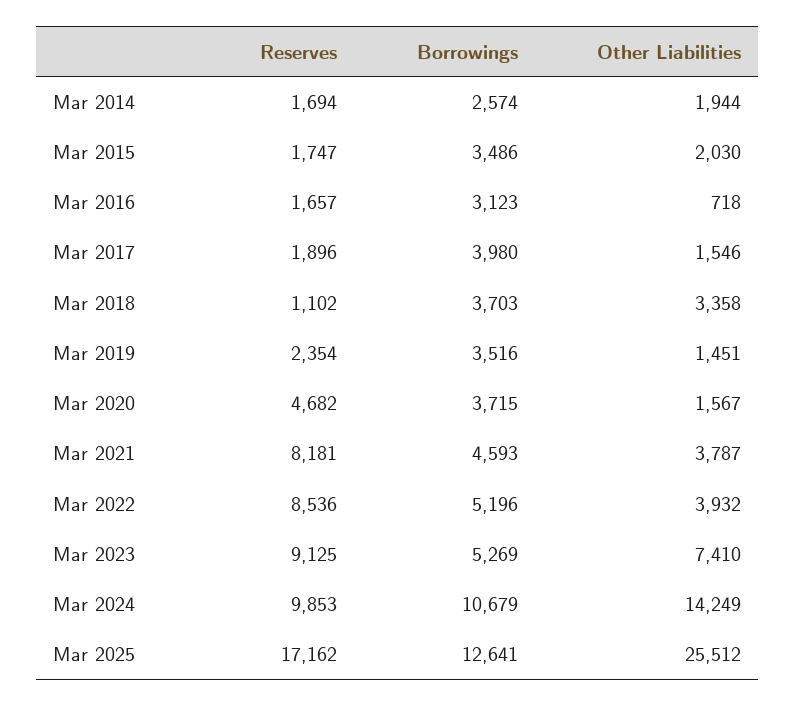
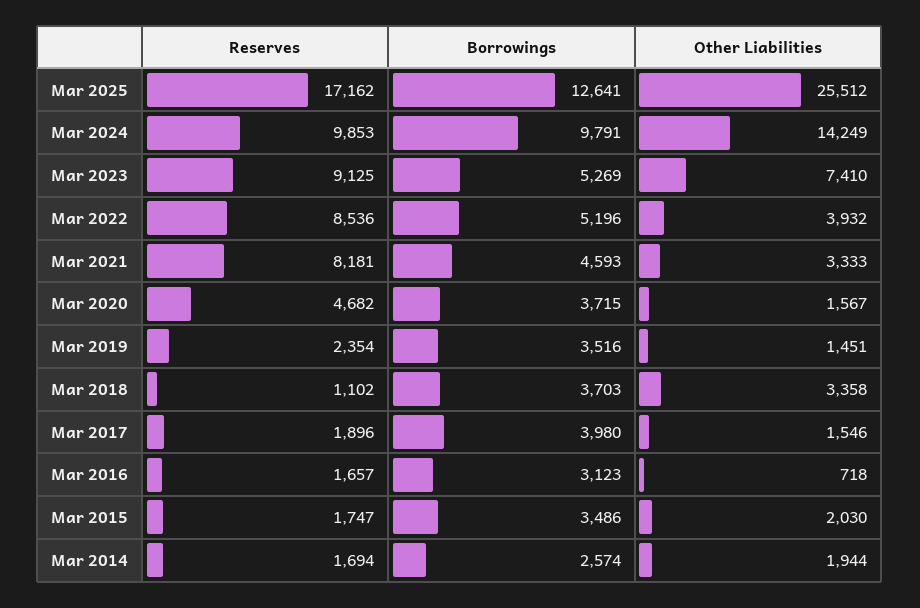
Other Liabilities, Mar 2021: 3787 -> 3333
Borrowings, Mar 2024: 10679 -> 9791

